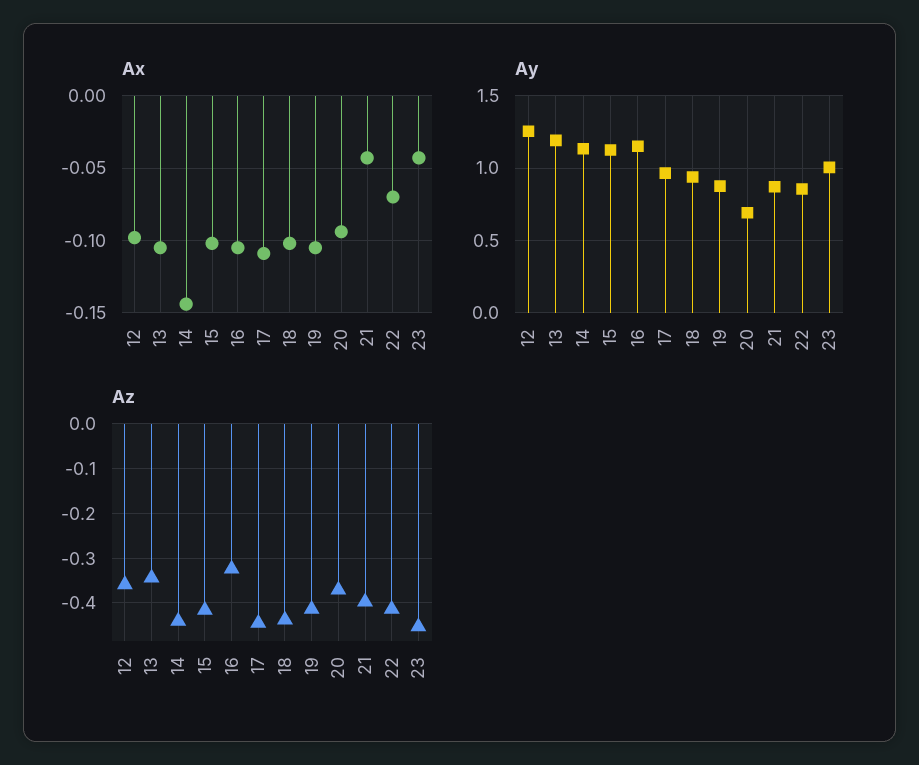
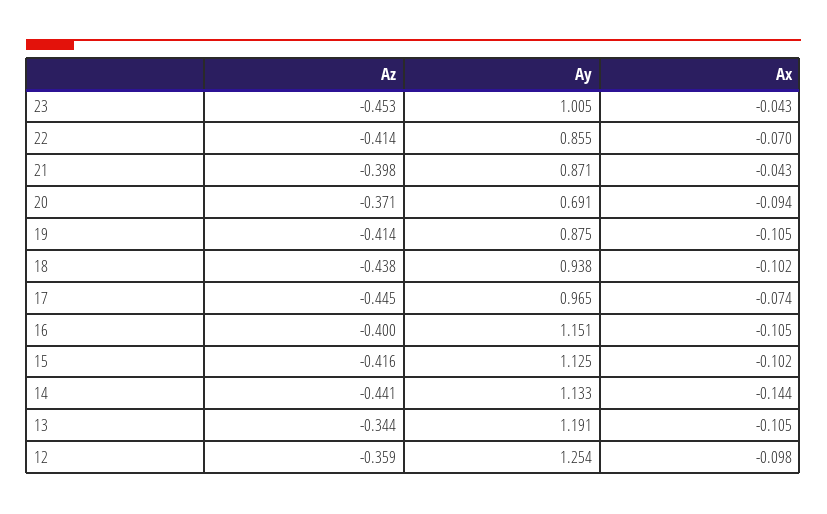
Ax, 17: -0.11 -> -0.074
Az, 16: -0.32 -> -0.4

